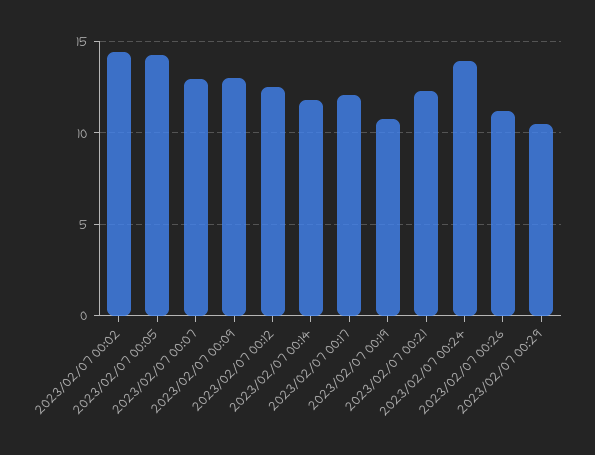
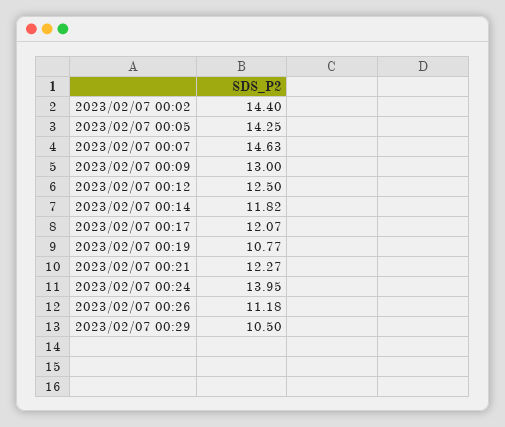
2023/02/07 00:07: 13 -> 14.63

